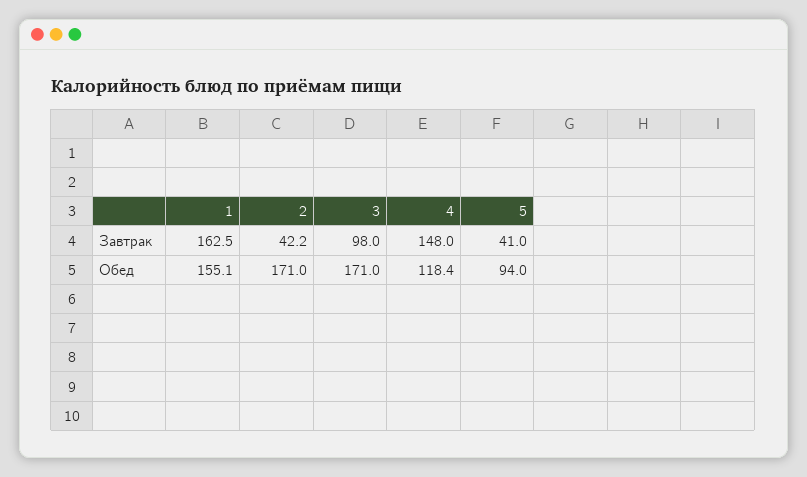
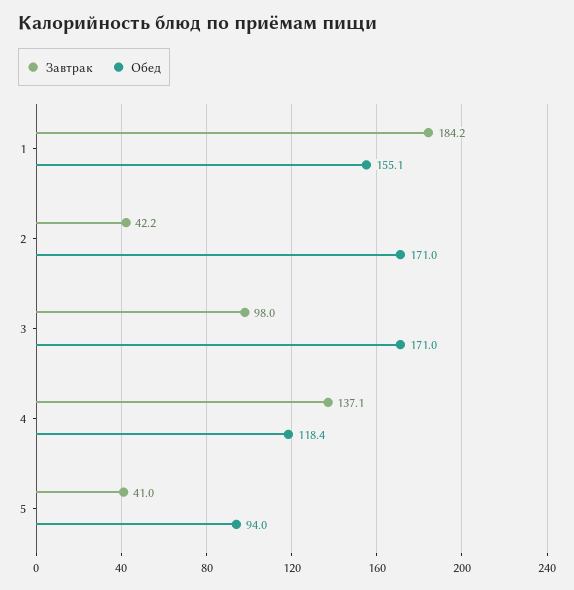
Завтрак, 1: 162.5 -> 184.2
Завтрак, 4: 148 -> 137.1

